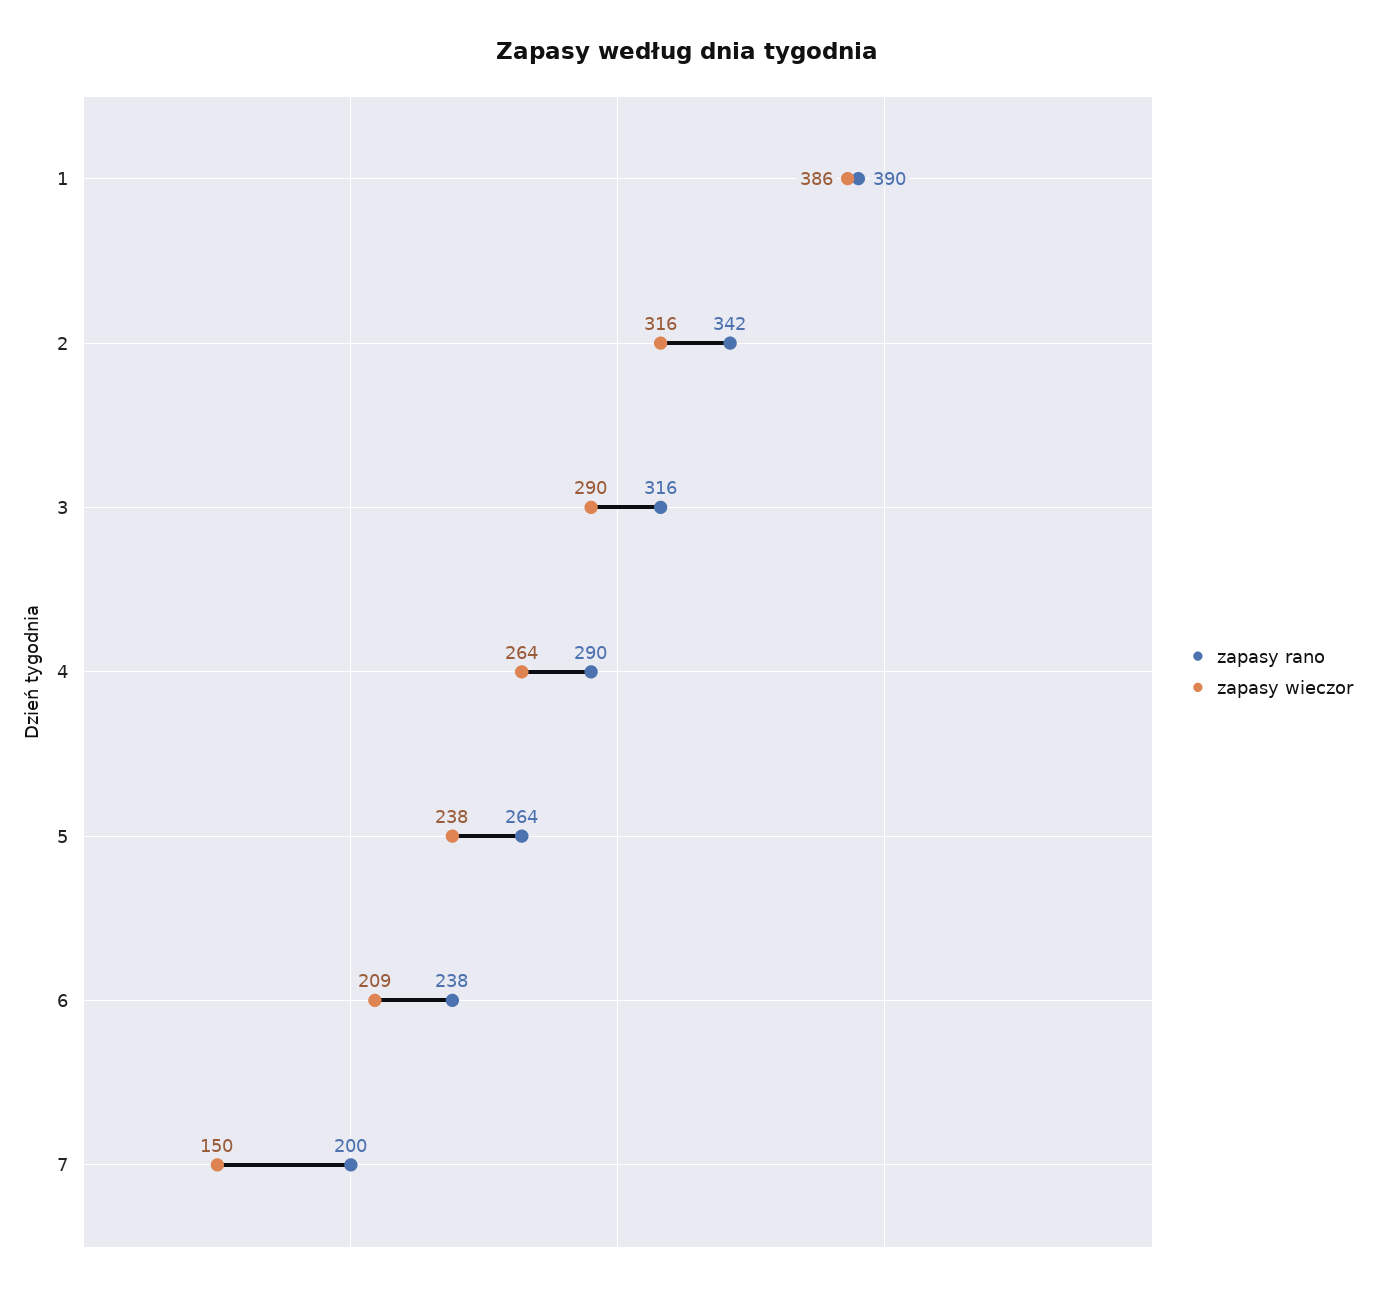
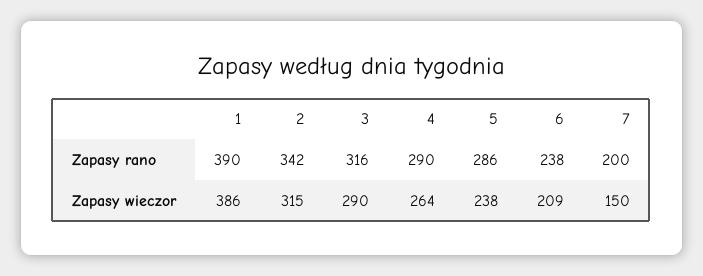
zapasy wieczor, 2: 316 -> 315
zapasy rano, 5: 264 -> 286

